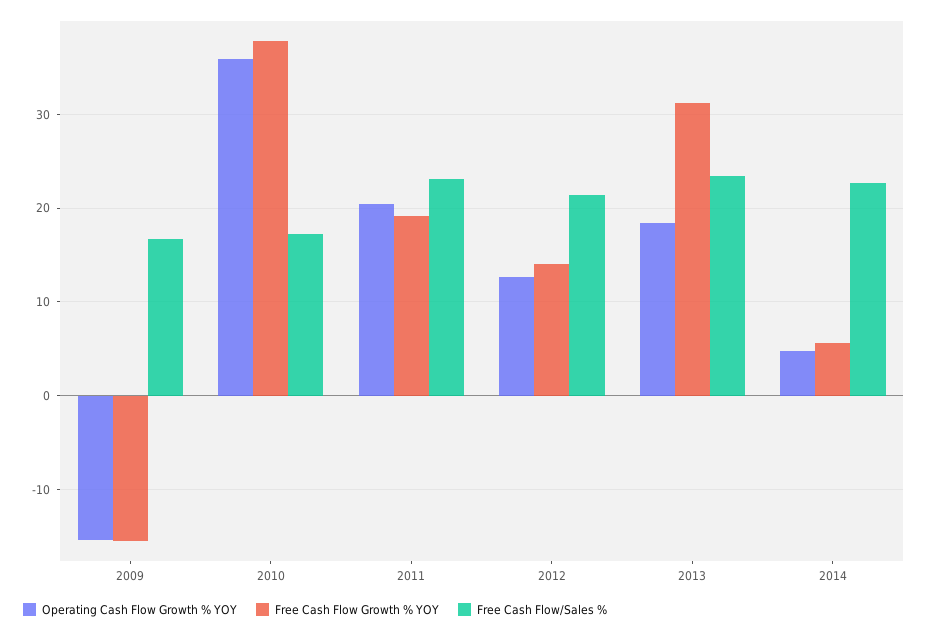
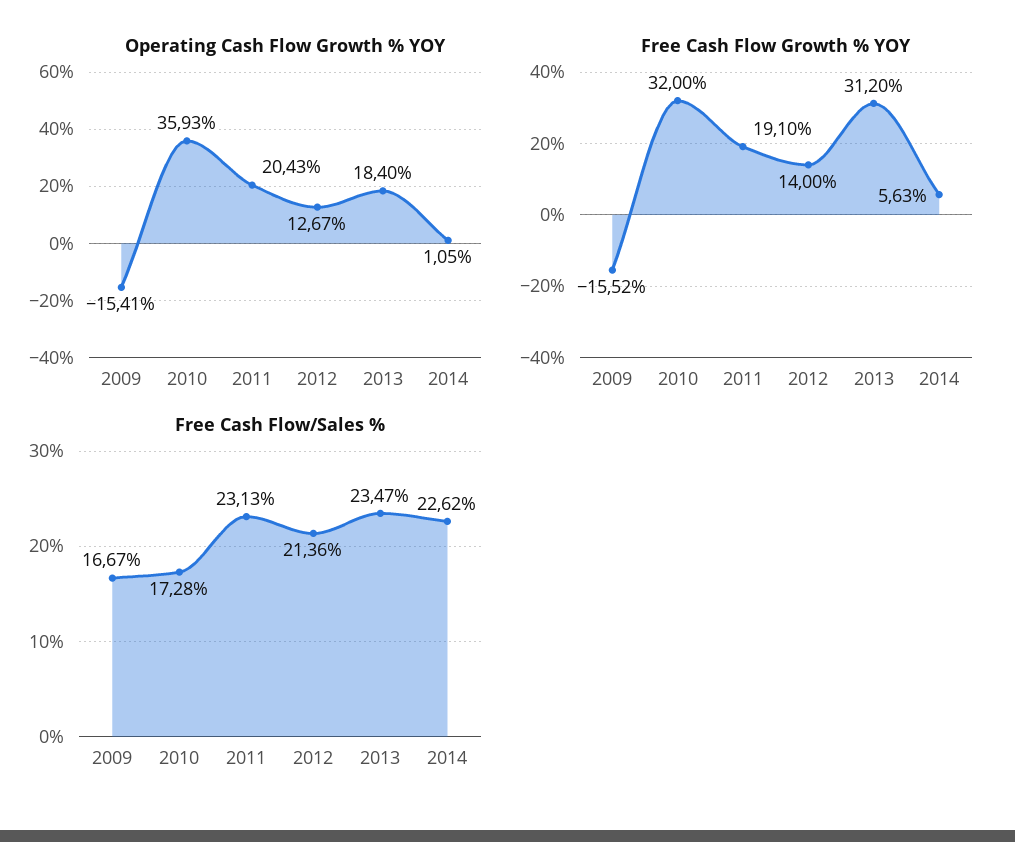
Free Cash Flow Growth % YOY, 2010: 38 -> 32
Operating Cash Flow Growth % YOY, 2014: 5 -> 1.05

